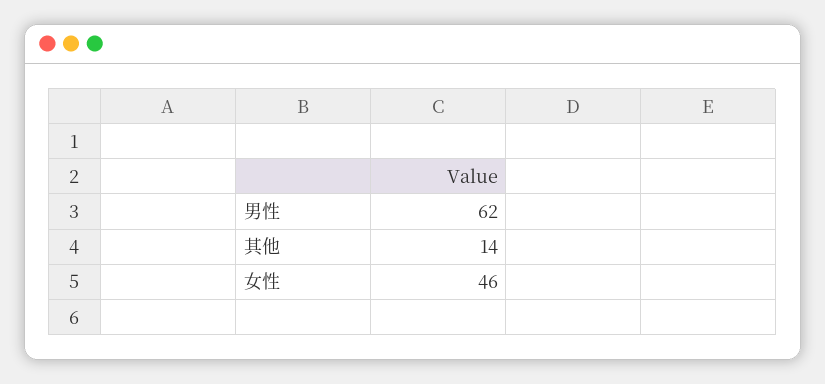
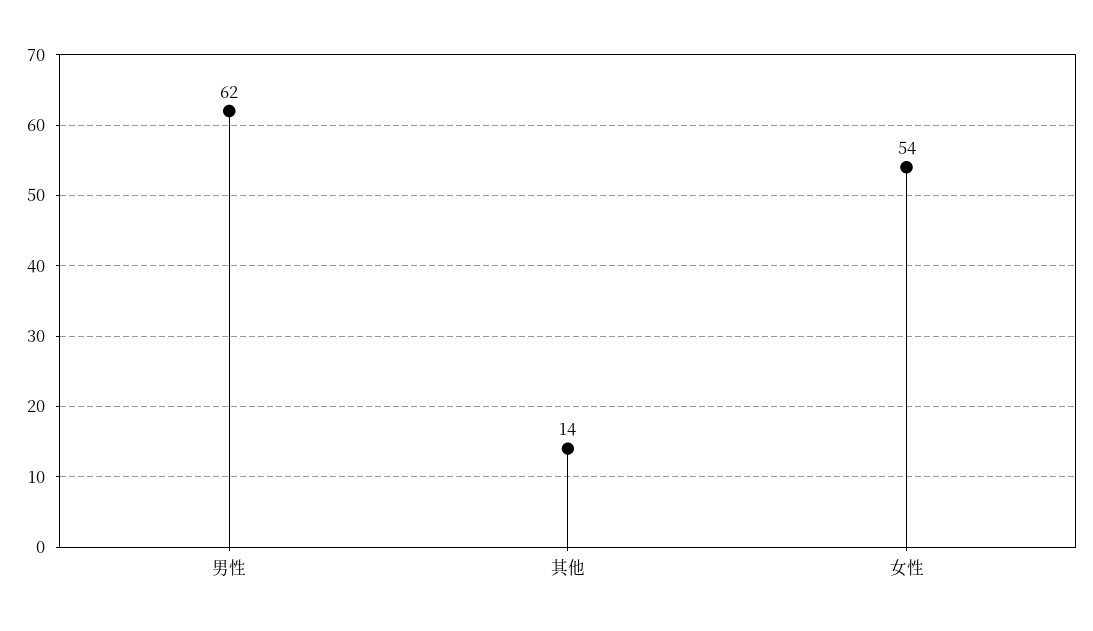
女性: 46 -> 54

